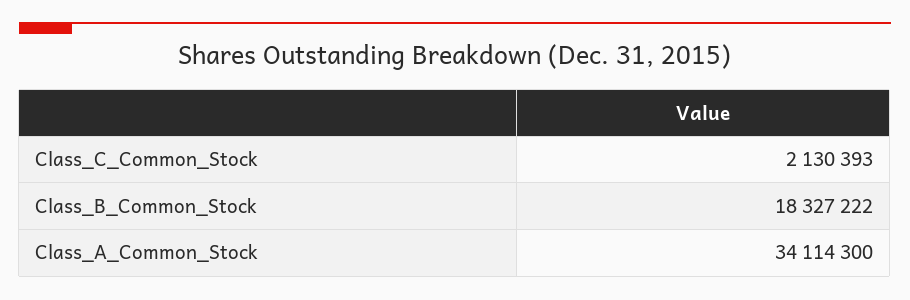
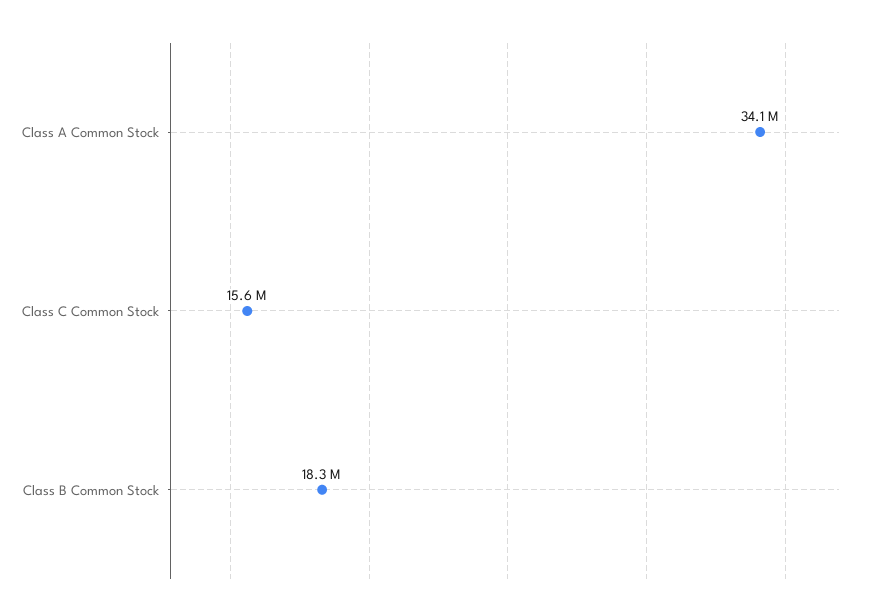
Class_C_Common_Stock: 2130393 -> 15600000

